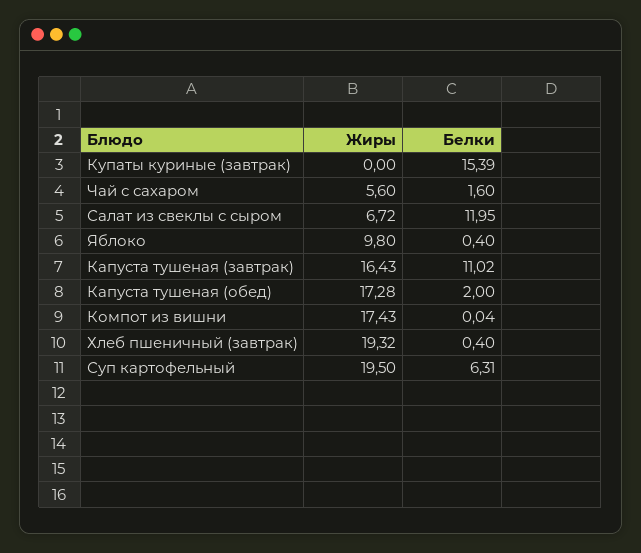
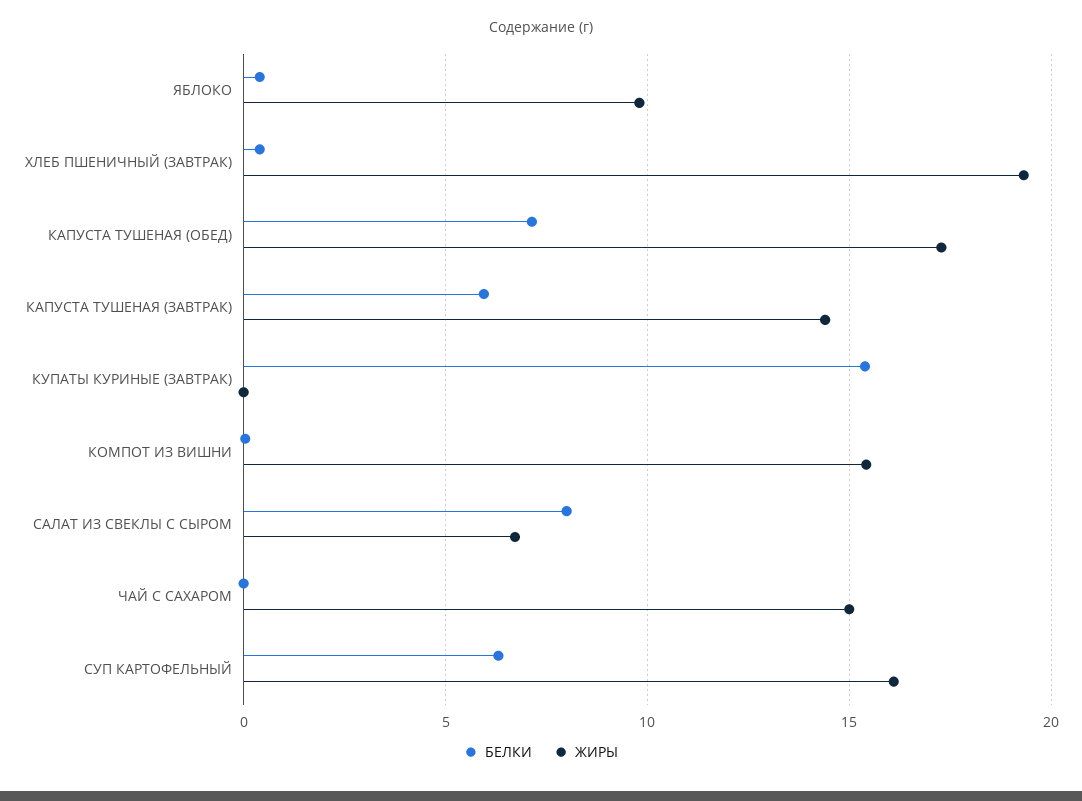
Жиры, Чай с сахаром: 5.6 -> 15
Белки, Чай с сахаром: 1.6 -> 0
Белки, Салат из свеклы с сыром: 11.95 -> 8
Жиры, Капуста тушеная (завтрак): 16.43 -> 14.5
Белки, Капуста тушеная (завтрак): 11.02 -> 6
Белки, Капуста тушеная (обед): 2 -> 7
Жиры, Компот из вишни: 17.43 -> 15.5
Жиры, Суп картофельный: 19.5 -> 16

